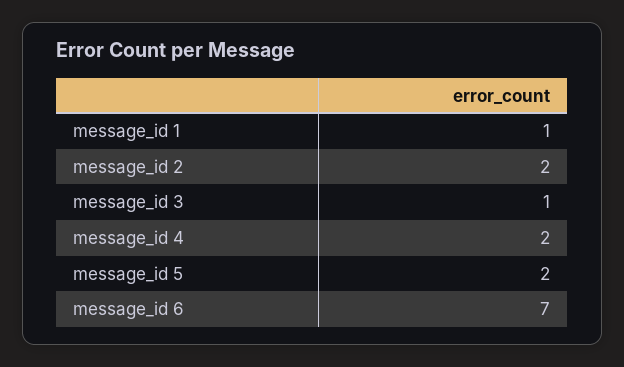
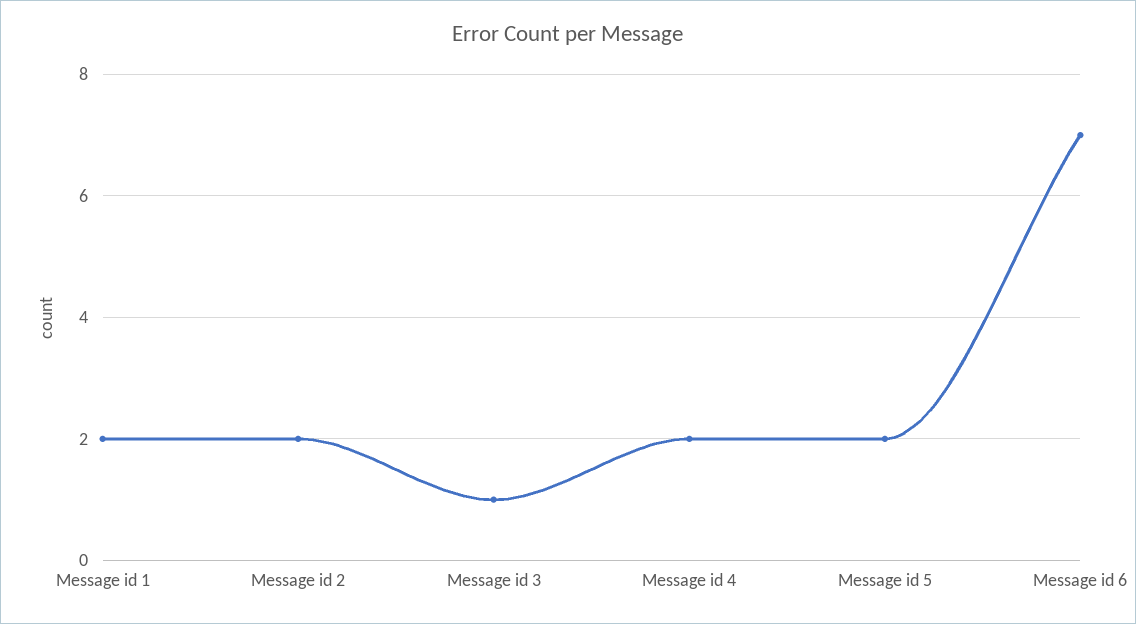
message_id 1: 1 -> 2

